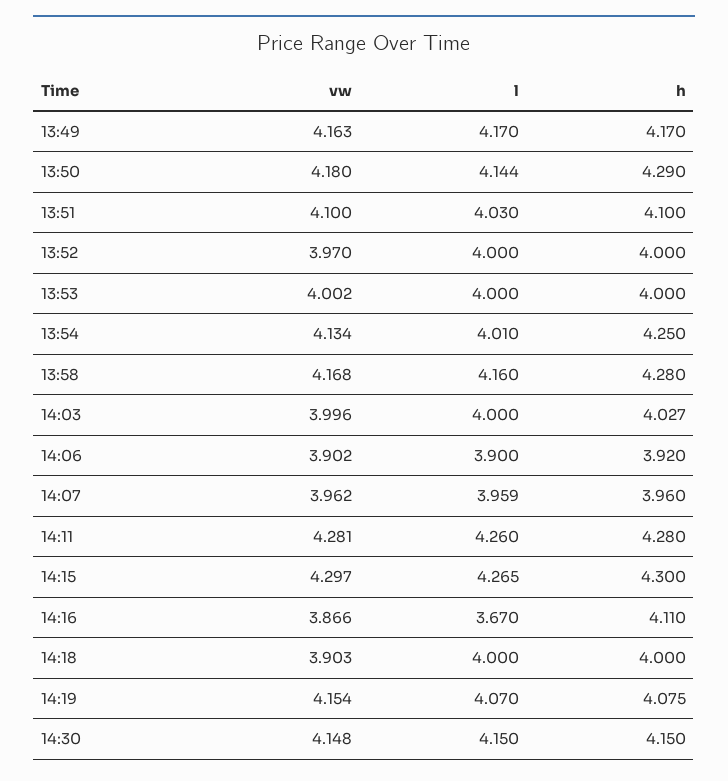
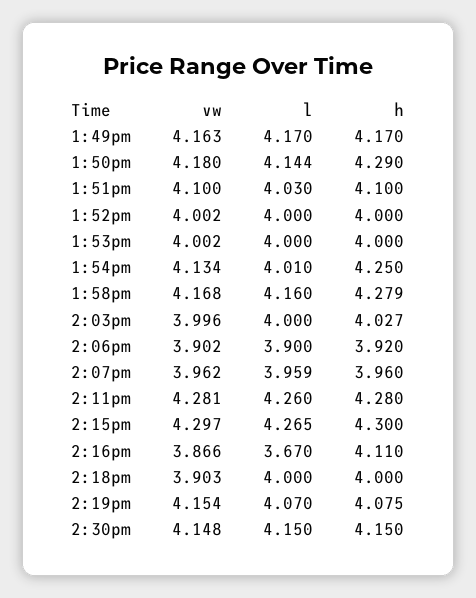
vw, 13:52: 3.97 -> 4.002
h, 13:58: 4.28 -> 4.279

